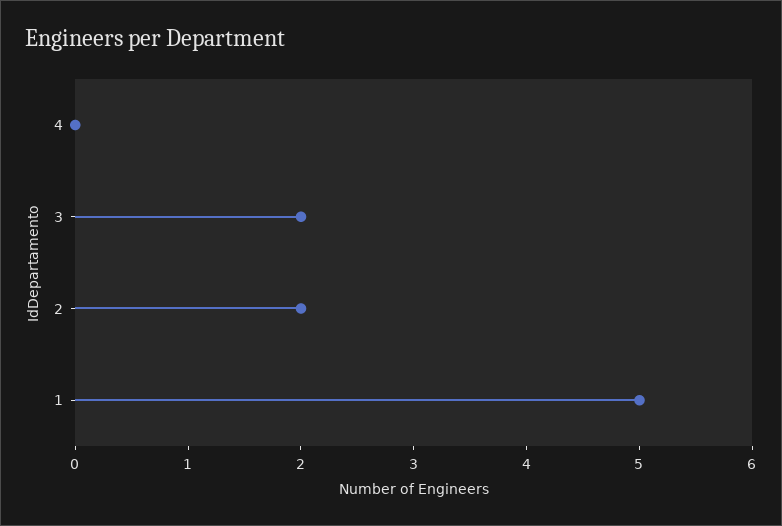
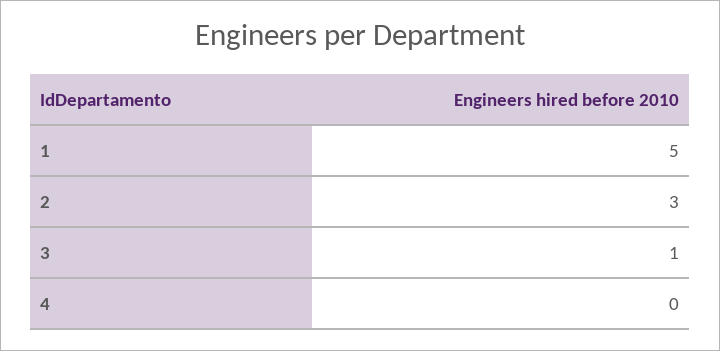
3: 2 -> 1
2: 2 -> 3

